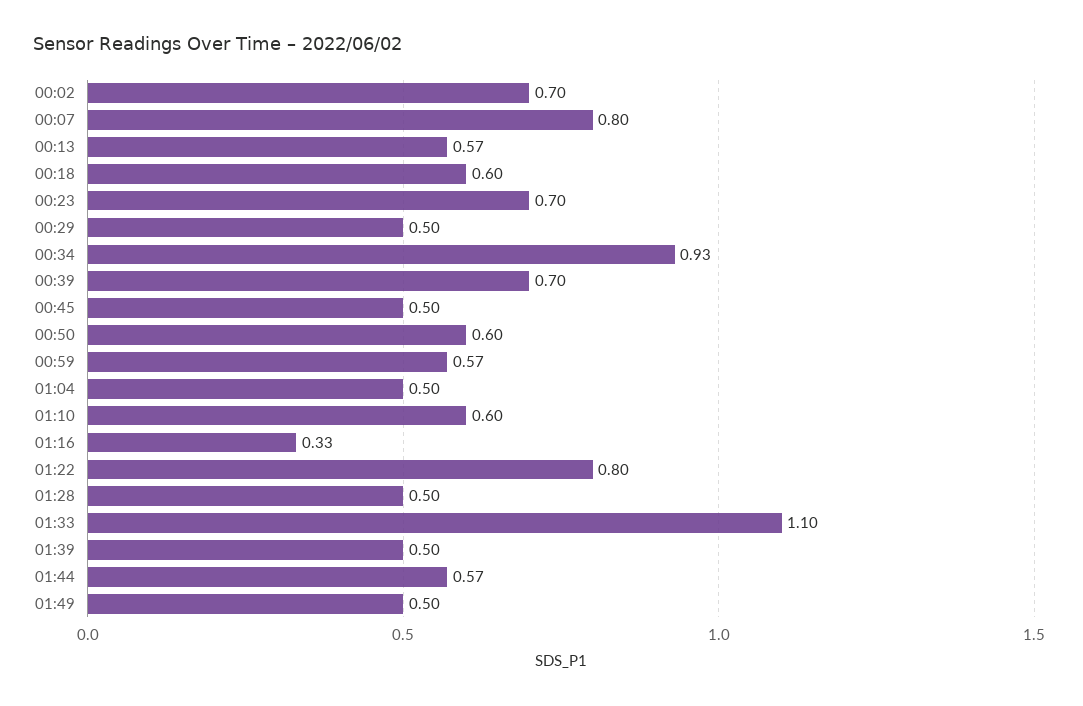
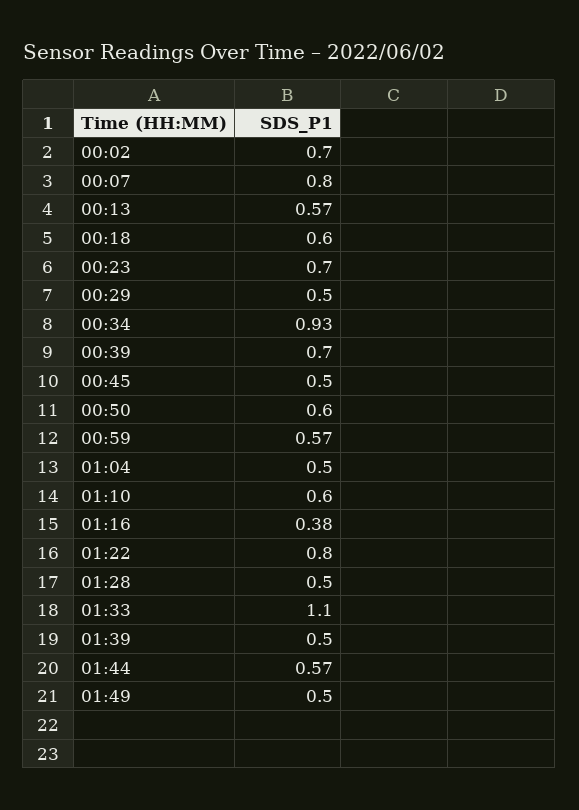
01:16: 0.33 -> 0.38

